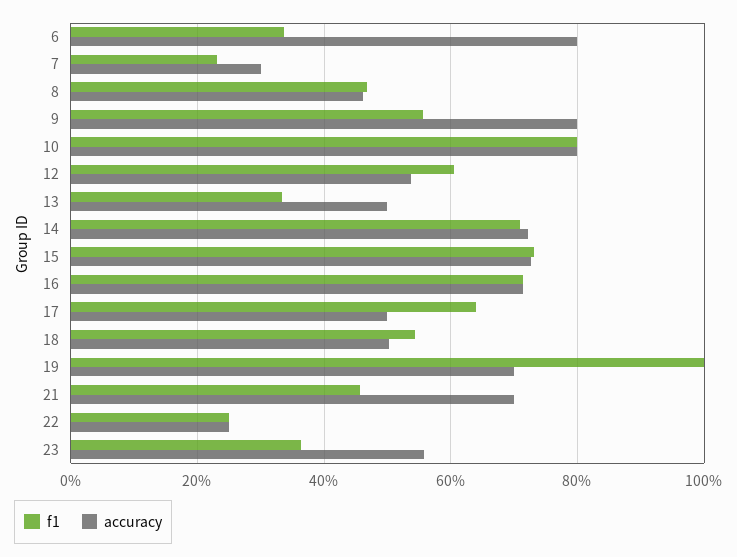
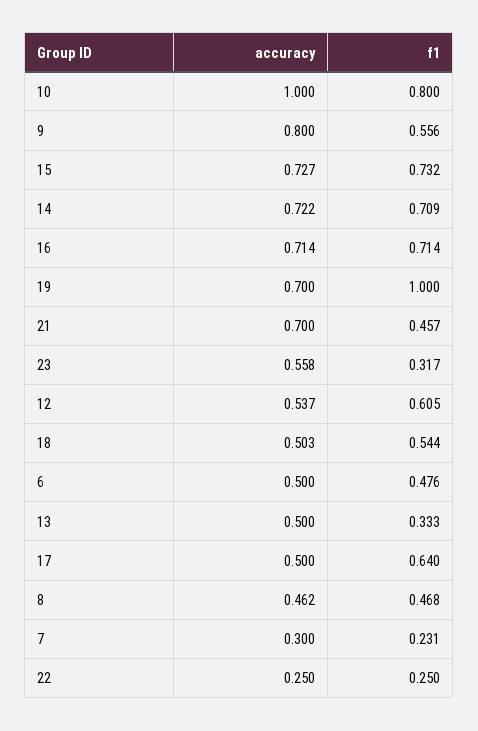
f1, 6: 0.34 -> 0.476
accuracy, 6: 0.8 -> 0.5
accuracy, 10: 0.8 -> 1
f1, 23: 0.36 -> 0.317

